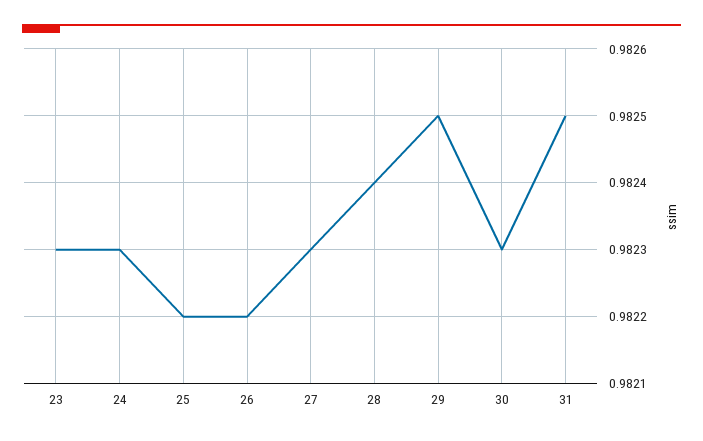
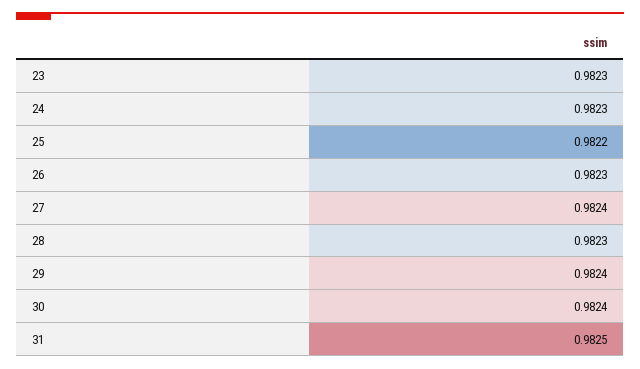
26: 0.9822 -> 0.9823
27: 0.9823 -> 0.9824
28: 0.9824 -> 0.9823
29: 0.9825 -> 0.9824
30: 0.9823 -> 0.9824

